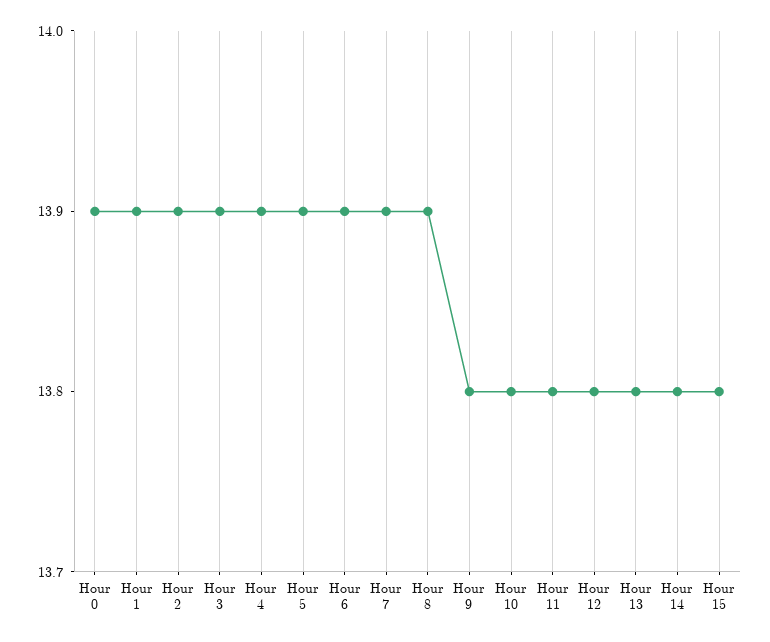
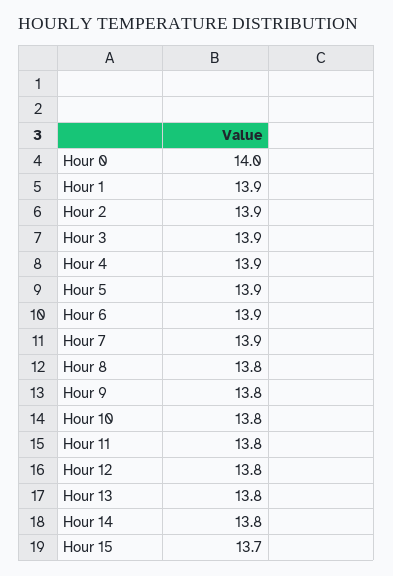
Hour 0: 13.9 -> 14
Hour 8: 13.9 -> 13.8
Hour 15: 13.8 -> 13.7

